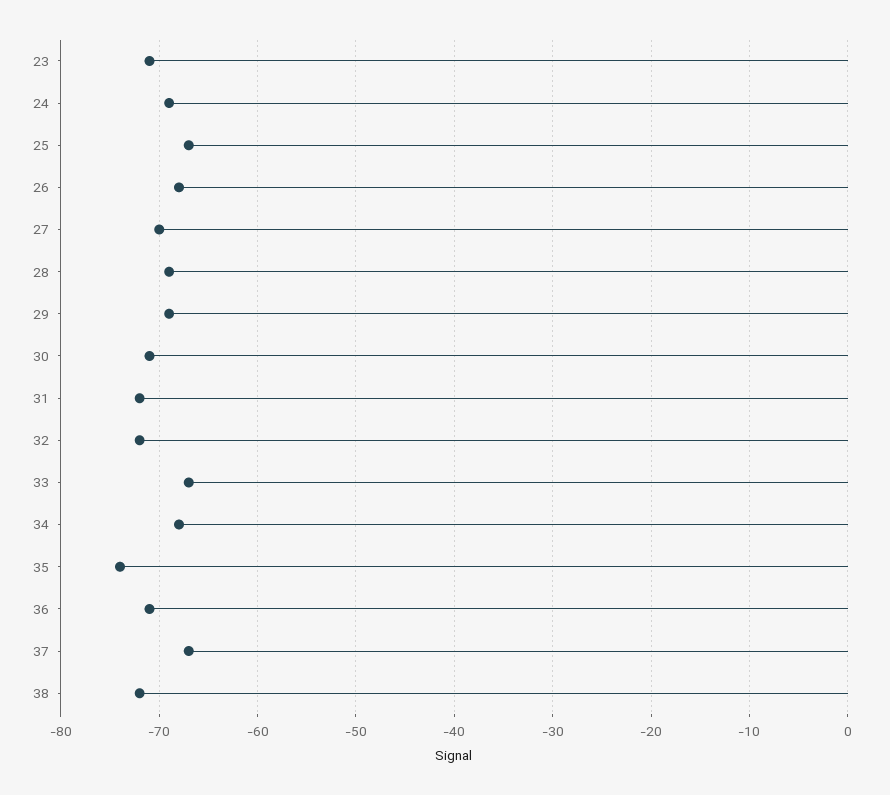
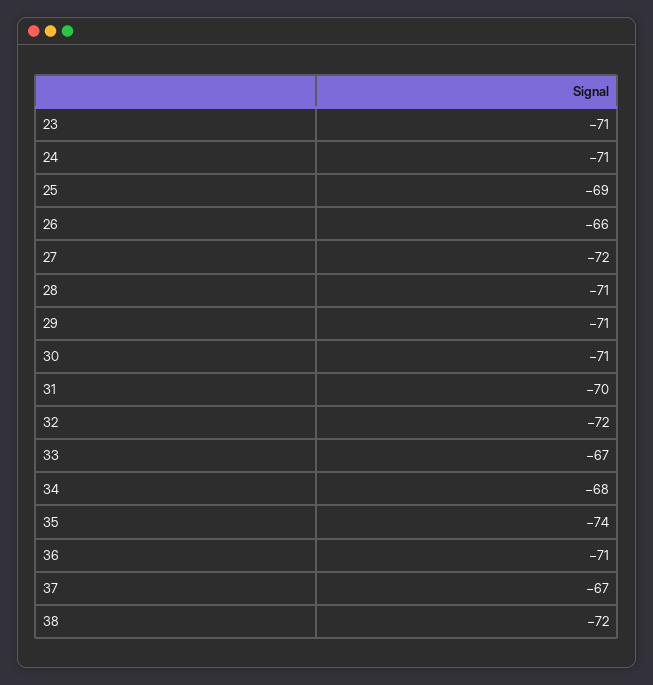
24: -69 -> -71
25: -67 -> -69
26: -68 -> -66
27: -70 -> -72
28: -69 -> -71
29: -69 -> -71
31: -72 -> -70

